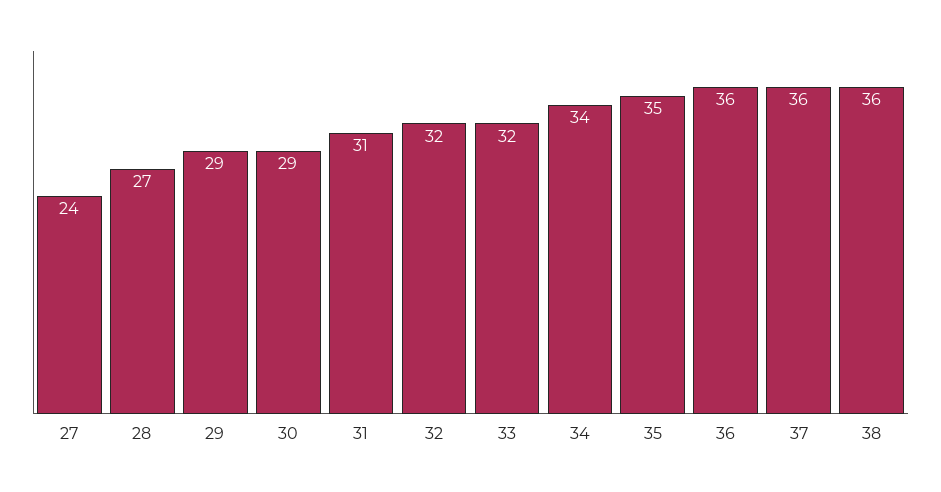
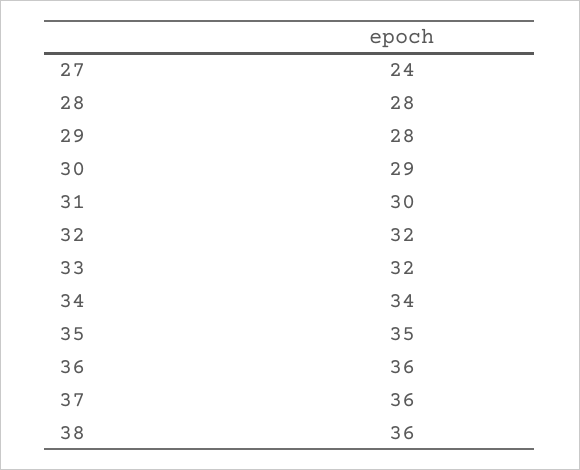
28: 27 -> 28
29: 29 -> 28
31: 31 -> 30

